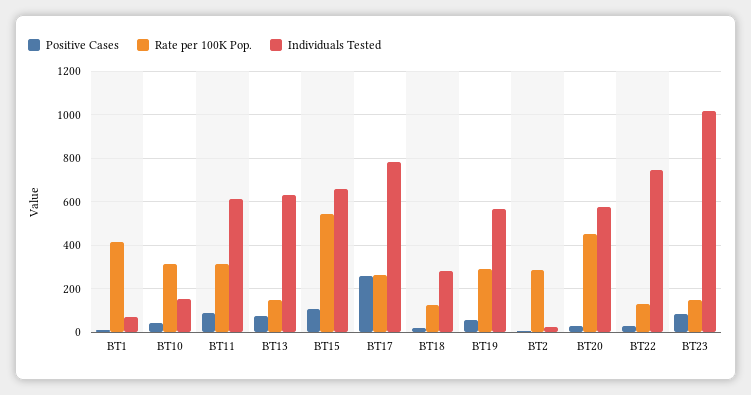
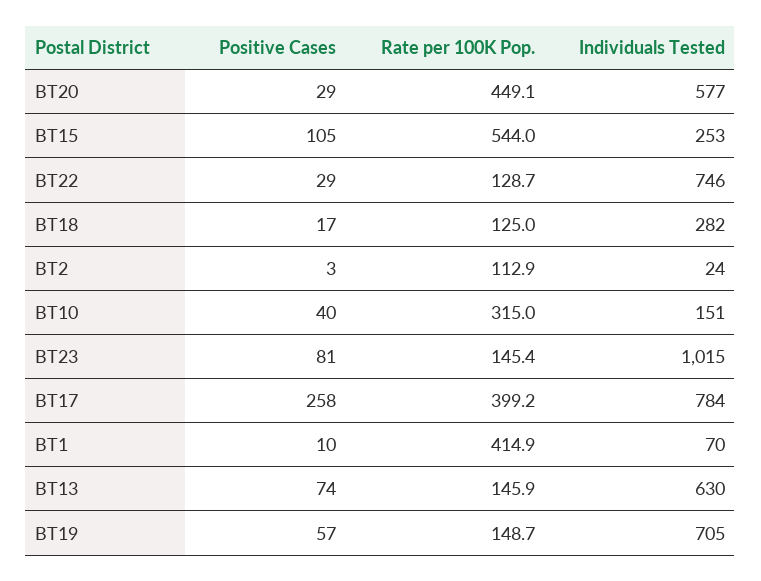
Positive Cases, BT11: 100 -> none
Rate per 100K Pop., BT11: 300 -> none
Individuals Tested, BT11: 600 -> none
Individuals Tested, BT15: 650 -> 253
Rate per 100K Pop., BT17: 250 -> 399.2
Rate per 100K Pop., BT19: 300 -> 148.7
Individuals Tested, BT19: 550 -> 705
Rate per 100K Pop., BT2: 300 -> 112.9

